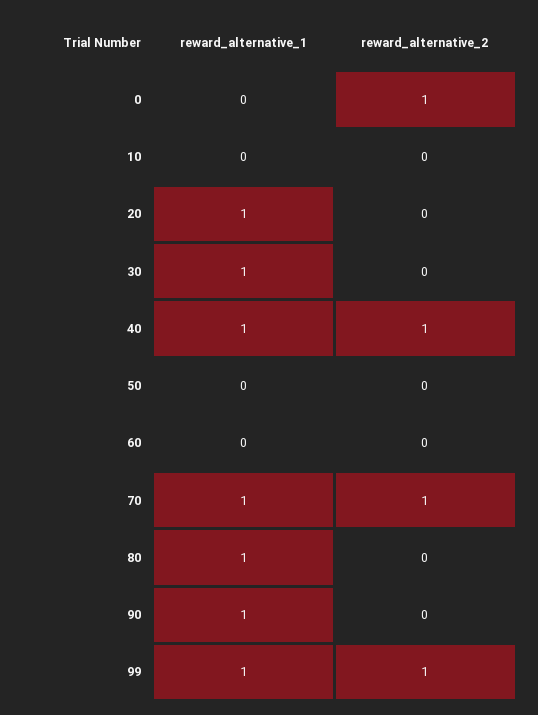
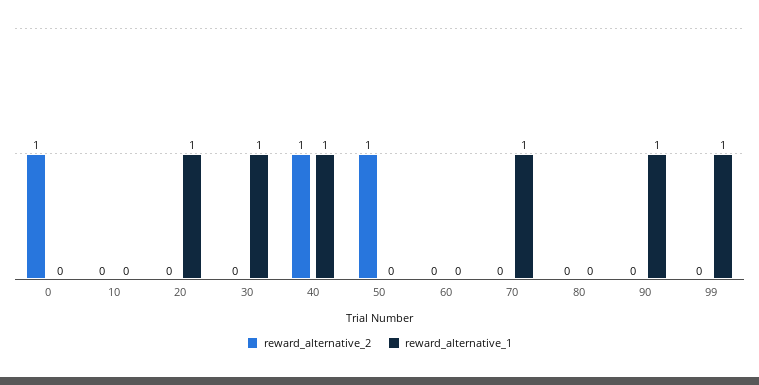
reward_alternative_2, 50: 0 -> 1
reward_alternative_2, 70: 1 -> 0
reward_alternative_1, 80: 1 -> 0
reward_alternative_2, 99: 1 -> 0

